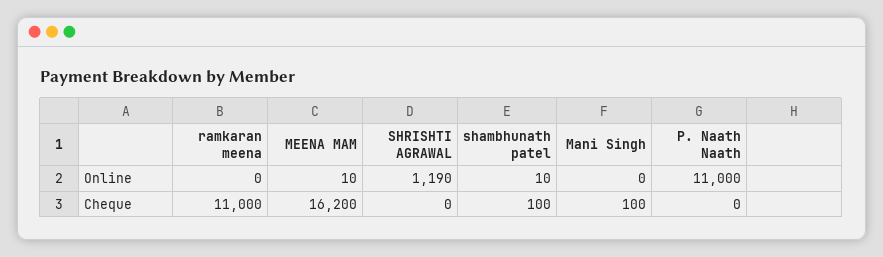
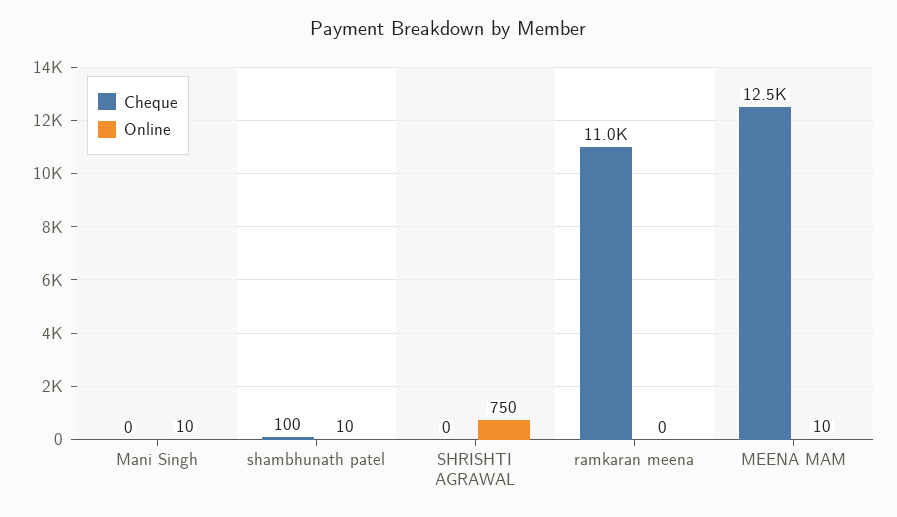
Online, SHRISHTI AGRAWAL: 1190 -> 750
Online, Mani Singh: 0 -> 10
Online, P. Naath Naath: 11000 -> none
Cheque, MEENA MAM: 16200 -> 12500
Cheque, Mani Singh: 100 -> 0
Cheque, P. Naath Naath: 0 -> none

